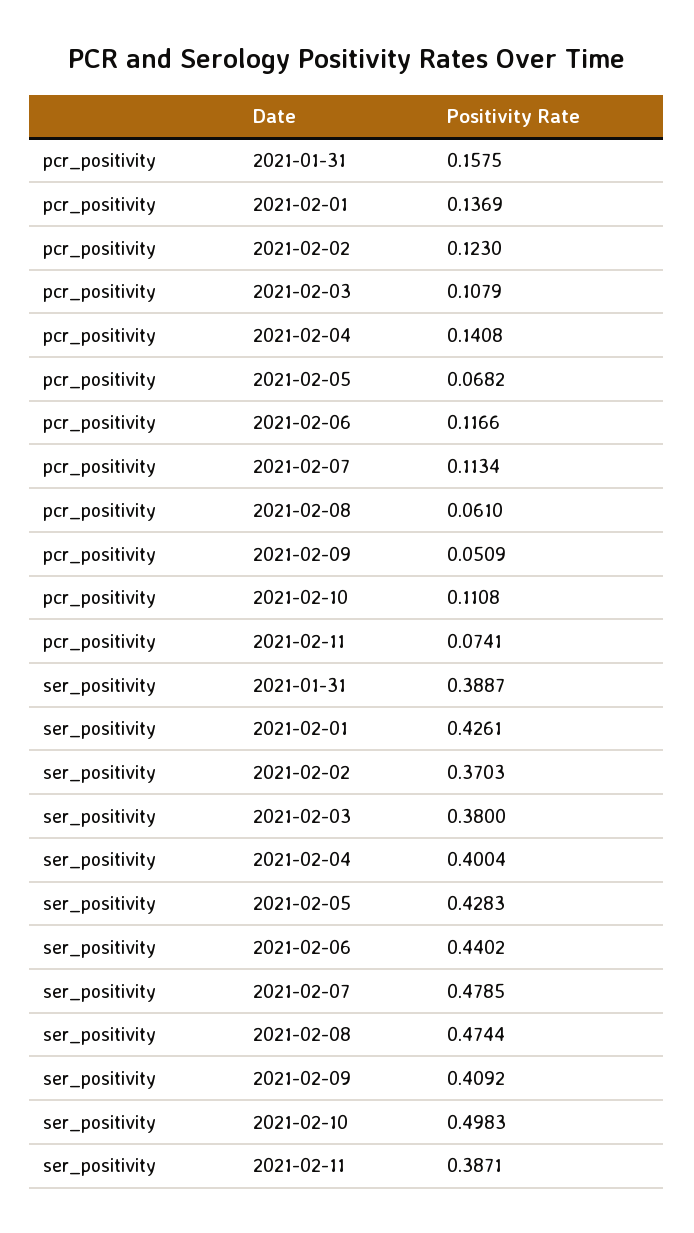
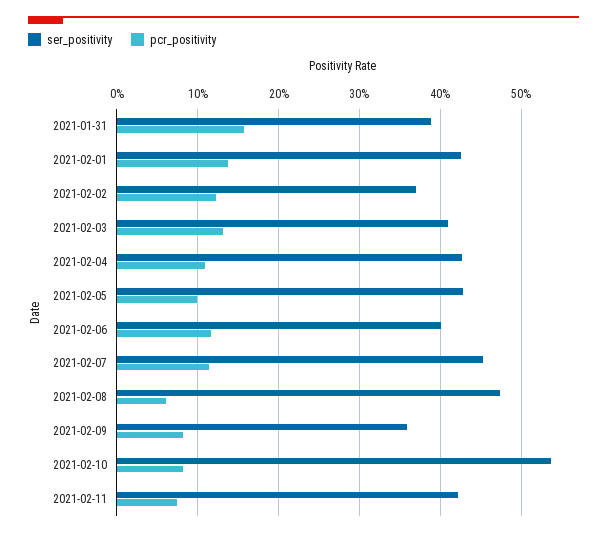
pcr_positivity, 2021-02-03: 0.1079 -> 0.13
pcr_positivity, 2021-02-04: 0.1408 -> 0.11
pcr_positivity, 2021-02-05: 0.0682 -> 0.1
pcr_positivity, 2021-02-09: 0.0509 -> 0.08
pcr_positivity, 2021-02-10: 0.1108 -> 0.08
ser_positivity, 2021-02-03: 0.38 -> 0.41
ser_positivity, 2021-02-04: 0.4004 -> 0.43
ser_positivity, 2021-02-06: 0.4402 -> 0.4
ser_positivity, 2021-02-07: 0.4785 -> 0.45
ser_positivity, 2021-02-09: 0.4092 -> 0.36
ser_positivity, 2021-02-10: 0.4983 -> 0.54
ser_positivity, 2021-02-11: 0.3871 -> 0.42

